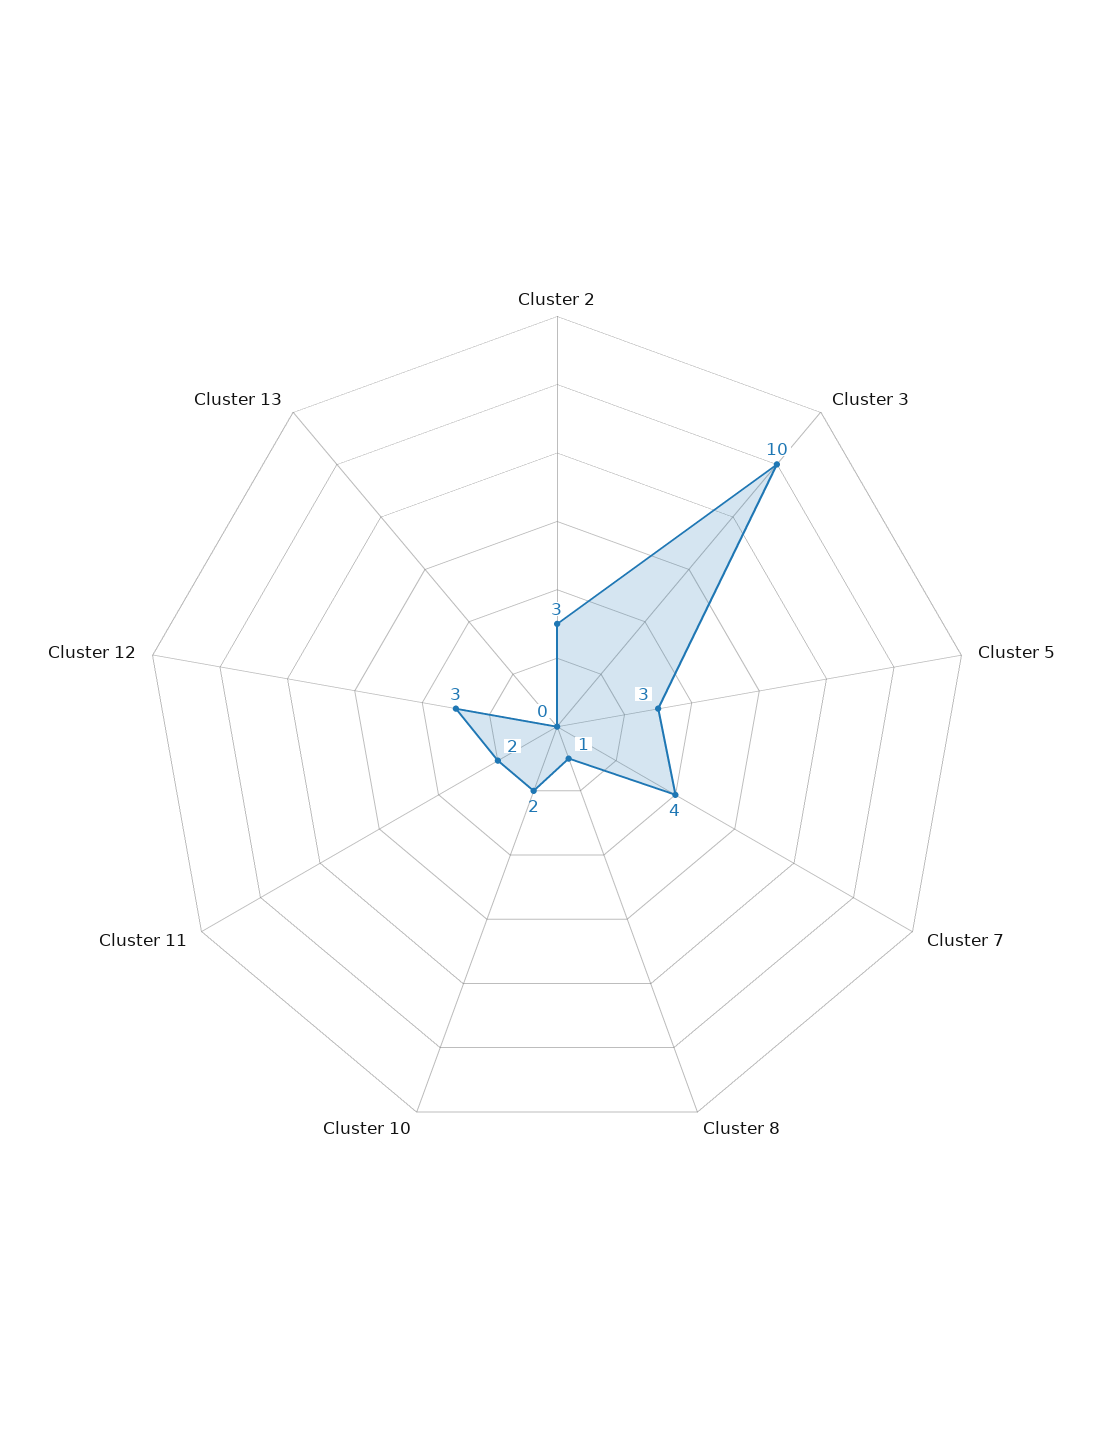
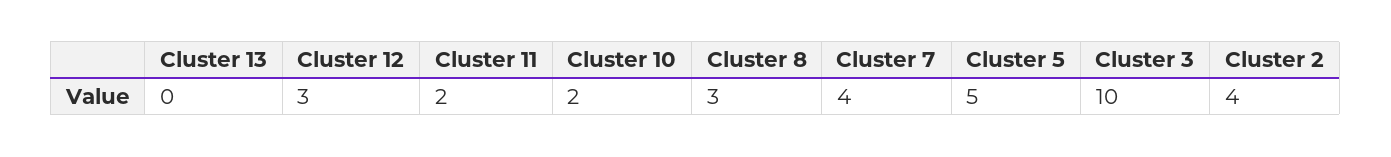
Cluster 2: 3 -> 4
Cluster 5: 3 -> 5
Cluster 8: 1 -> 3

